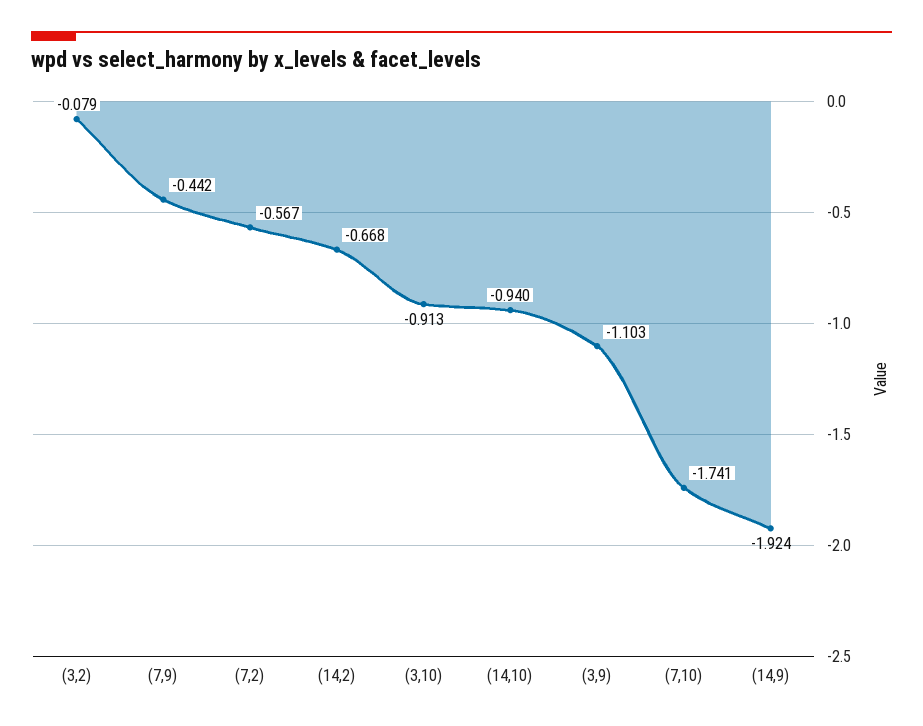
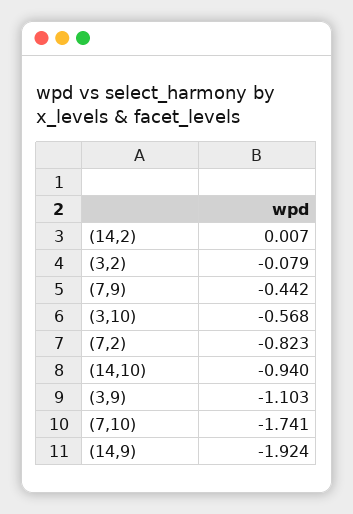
(7,2): -0.567 -> -0.823
(14,2): -0.668 -> 0.007
(3,10): -0.913 -> -0.568

